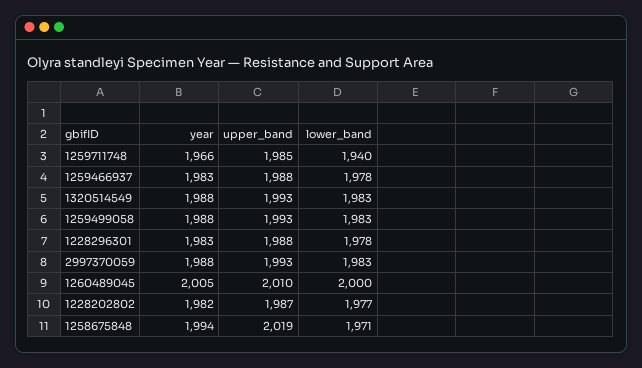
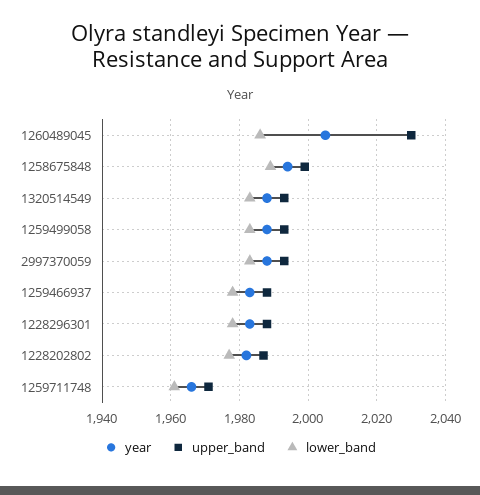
upper_band, 1259711748: 1985 -> 1970
lower_band, 1259711748: 1940 -> 1960
upper_band, 1260489045: 2010 -> 2030
lower_band, 1260489045: 2000 -> 1985
upper_band, 1258675848: 2019 -> 2000
lower_band, 1258675848: 1971 -> 1990

